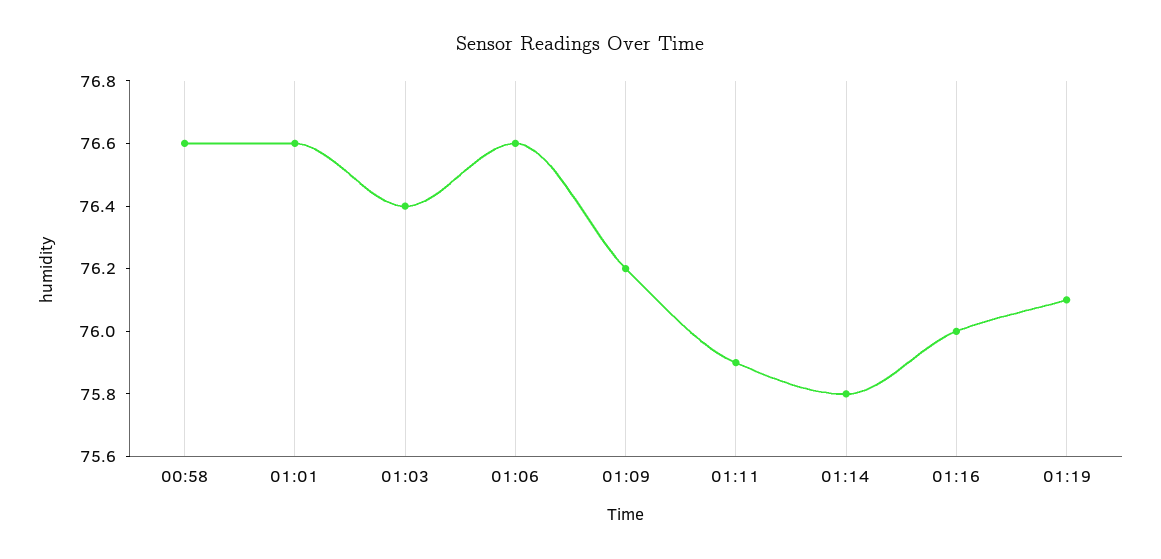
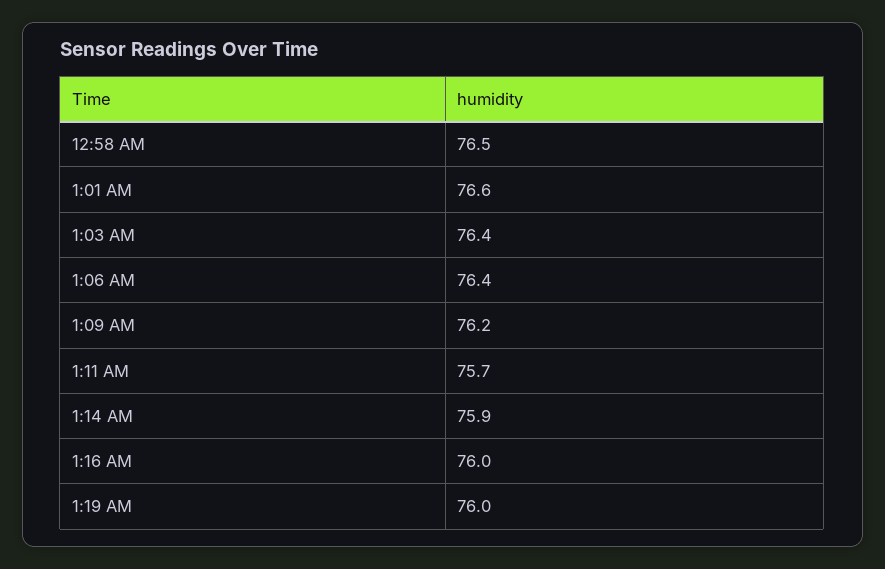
00:58: 76.6 -> 76.5
01:06: 76.6 -> 76.4
01:11: 75.9 -> 75.7
01:14: 75.8 -> 75.9
01:19: 76.1 -> 76

